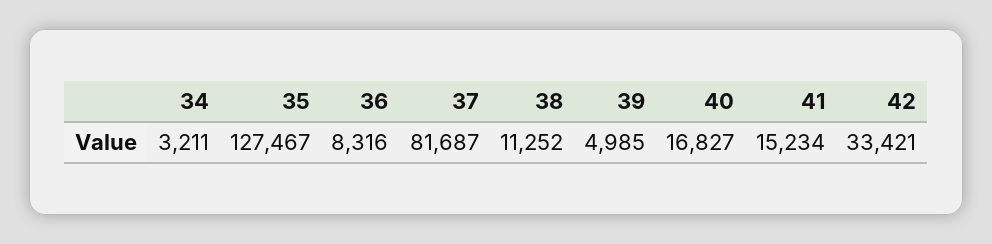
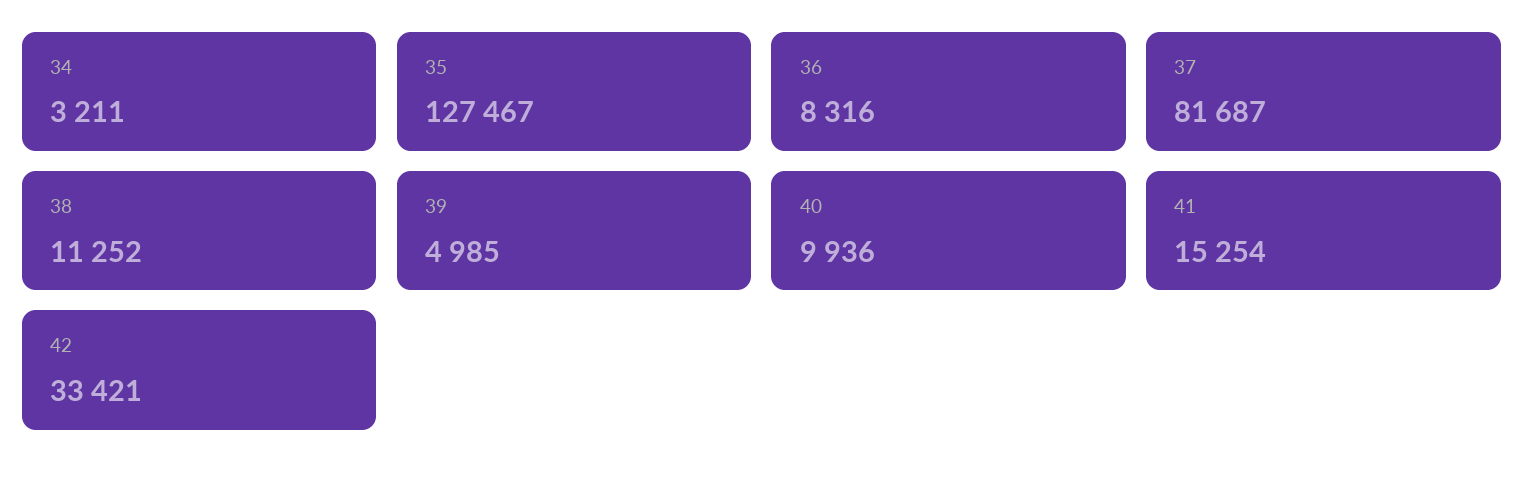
40: 16827 -> 9936
41: 15234 -> 15254

